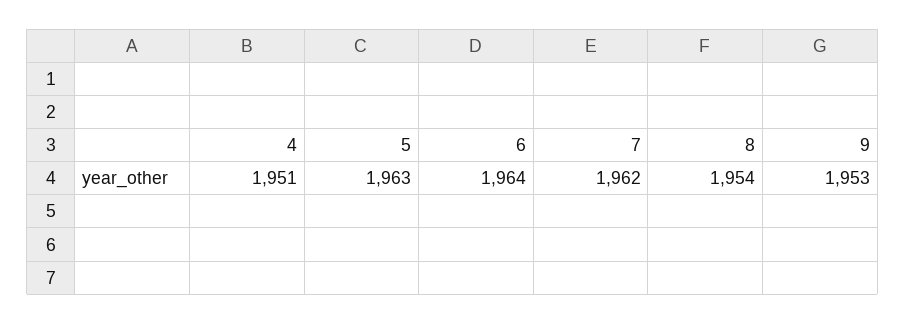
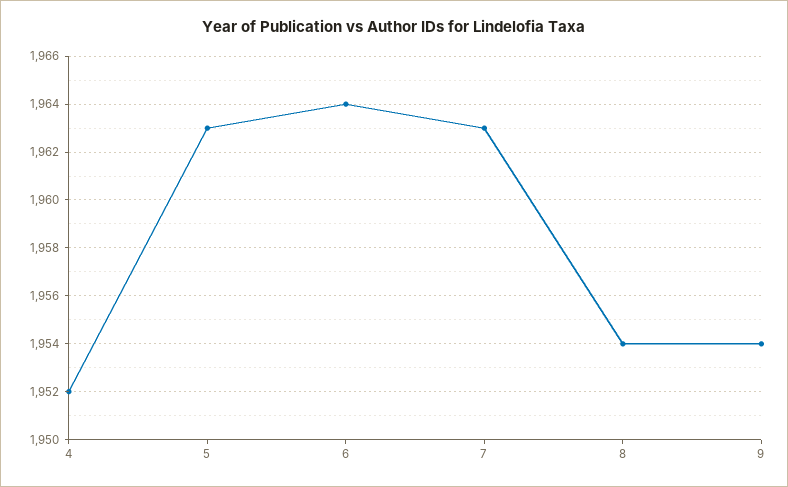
4: 1951 -> 1952
7: 1962 -> 1963
9: 1953 -> 1954

